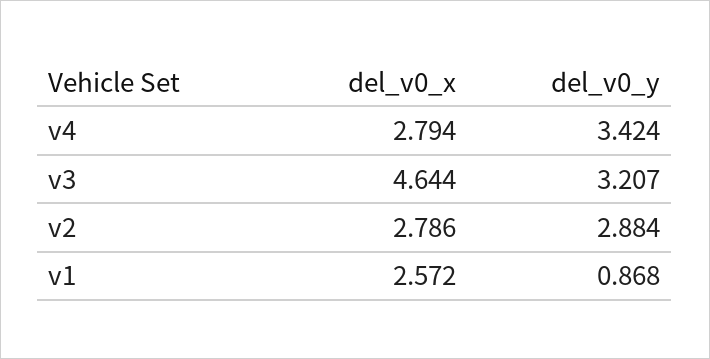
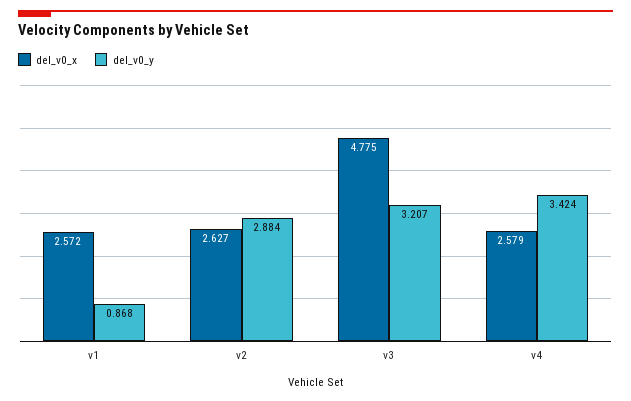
del_v0_x, v4: 2.794 -> 2.579
del_v0_x, v3: 4.644 -> 4.775
del_v0_x, v2: 2.786 -> 2.627

